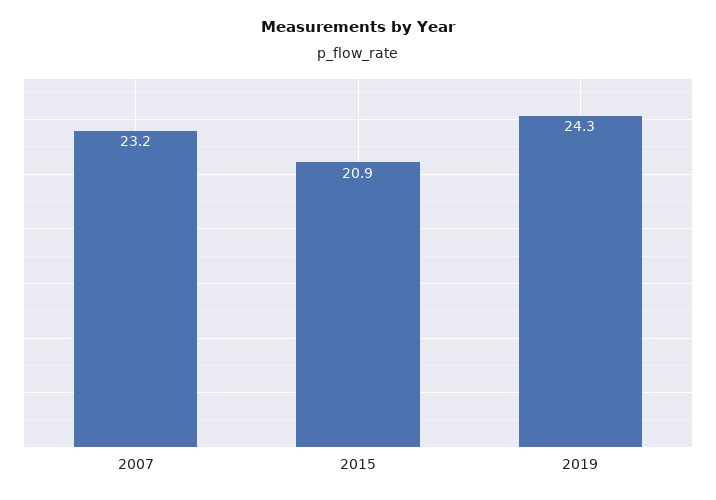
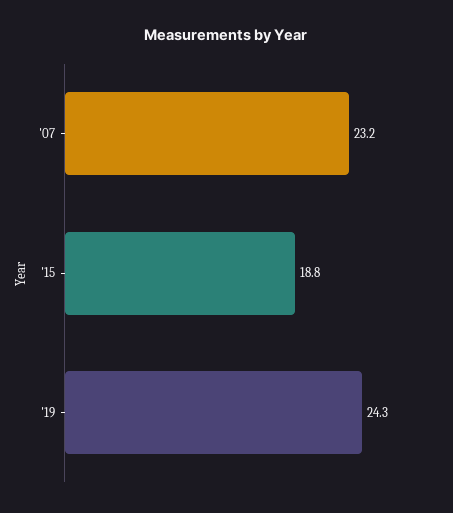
2015: 20.9 -> 18.8

